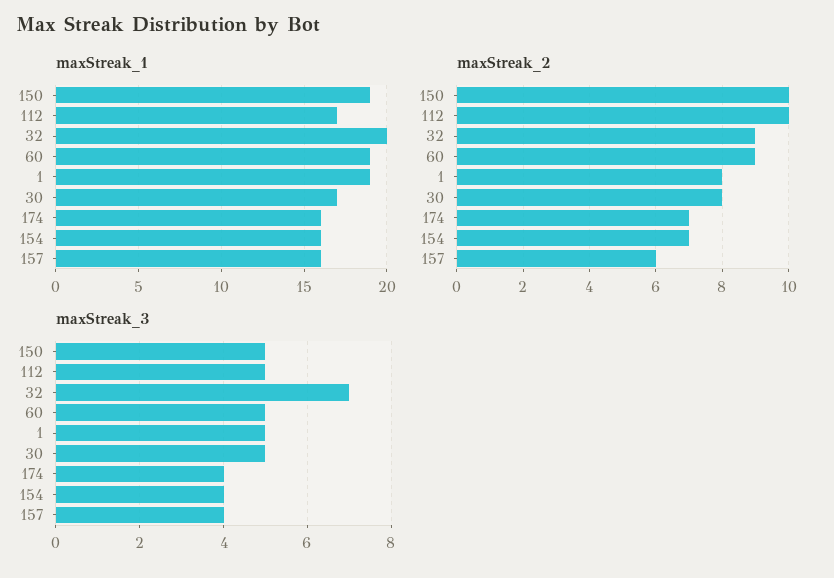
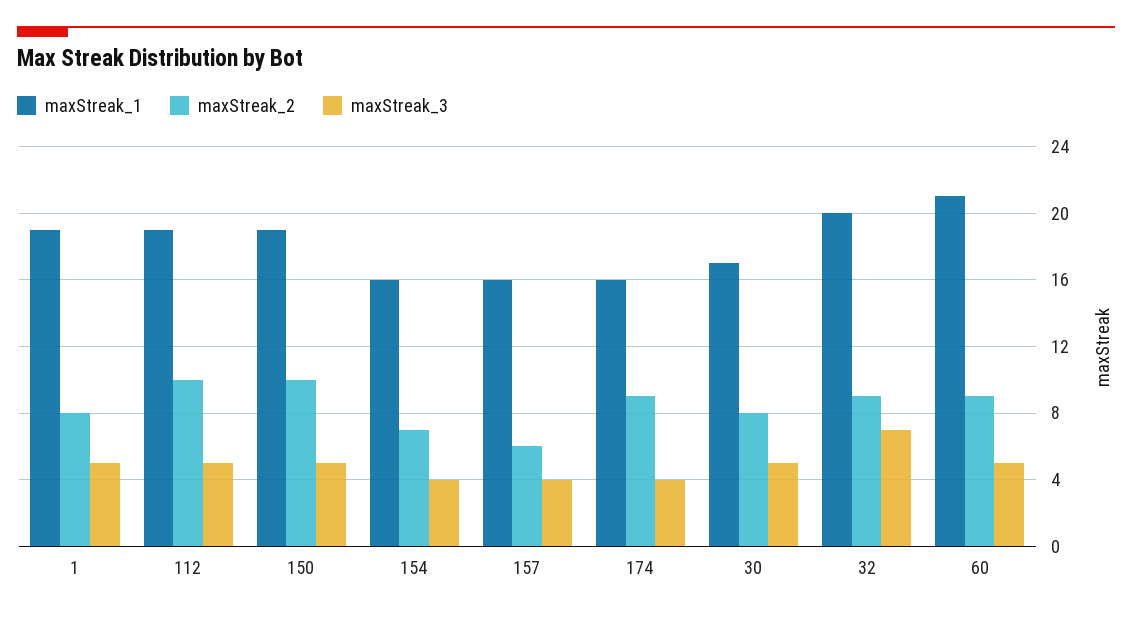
maxStreak_1, 112: 17 -> 19
maxStreak_1, 60: 19 -> 21
maxStreak_2, 174: 7 -> 9

